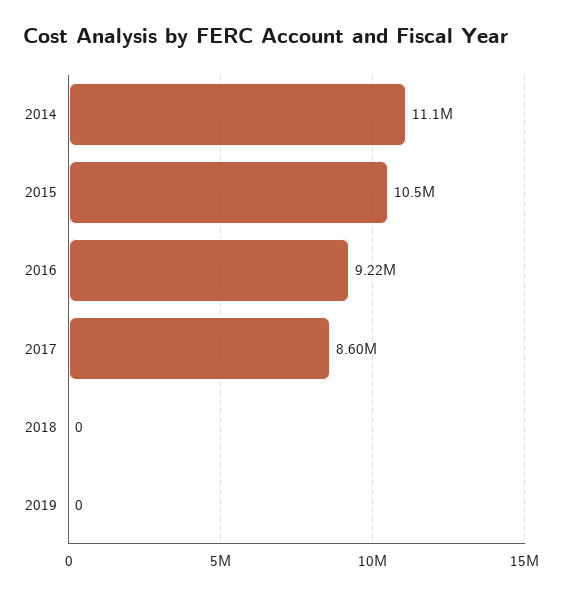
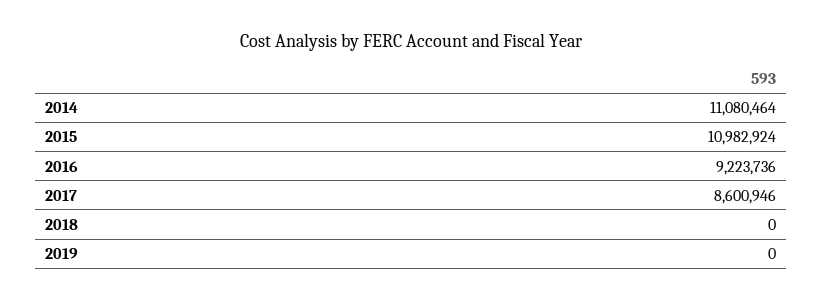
2015: 10500000 -> 10982924

